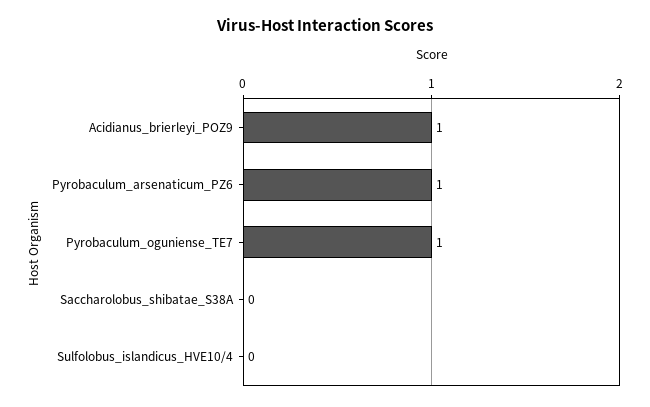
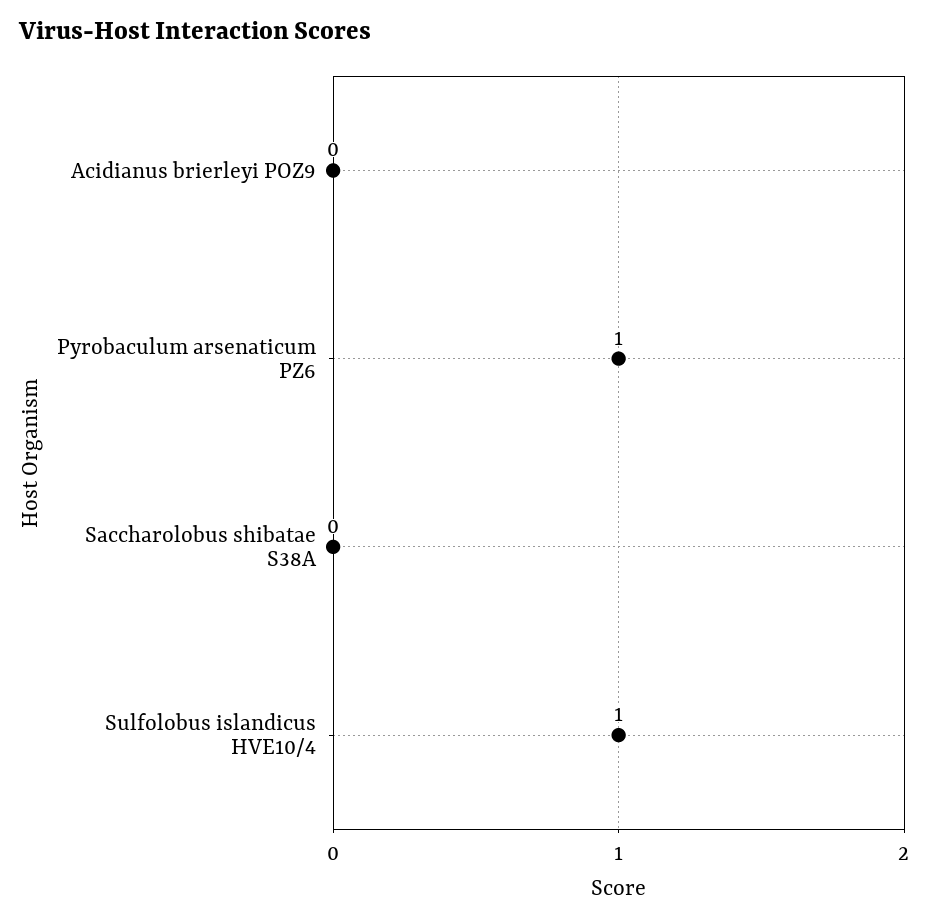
Acidianus_brierleyi_POZ9: 1 -> 0
Pyrobaculum_oguniense_TE7: 1 -> none
Sulfolobus_islandicus_HVE10/4: 0 -> 1

